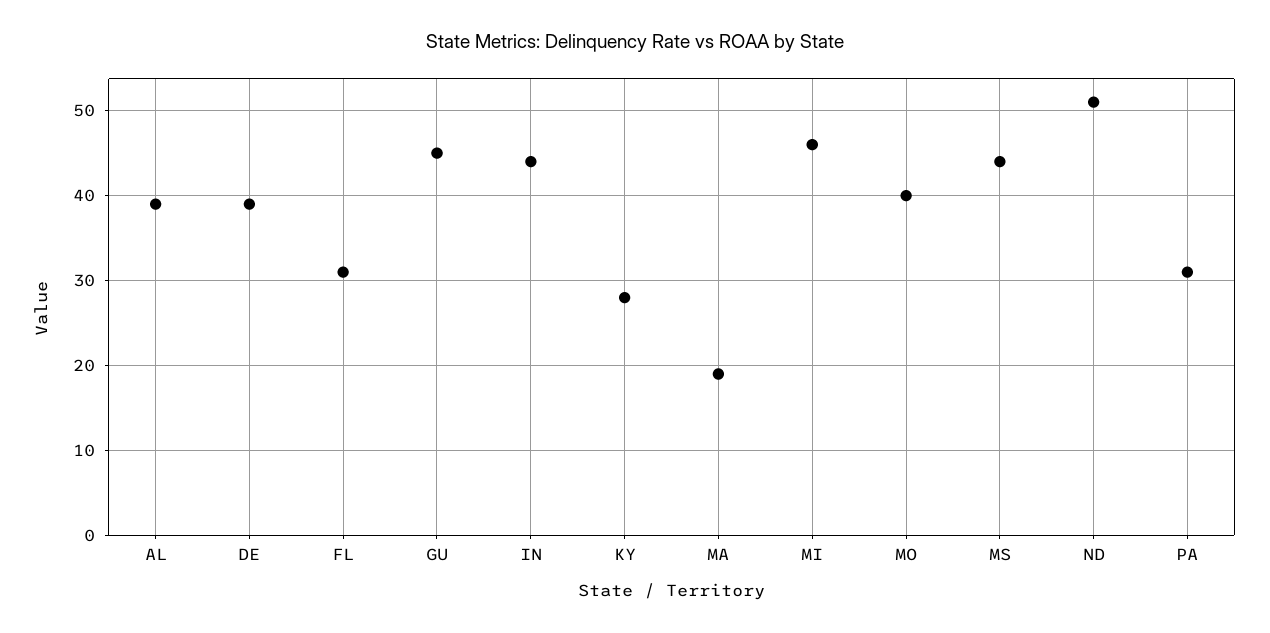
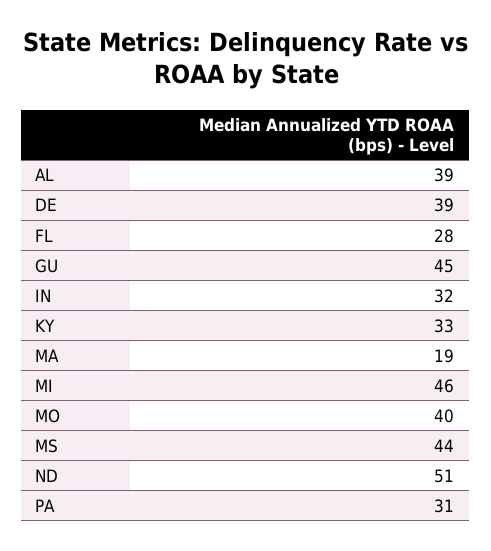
FL: 31 -> 28
IN: 44 -> 32
KY: 28 -> 33

